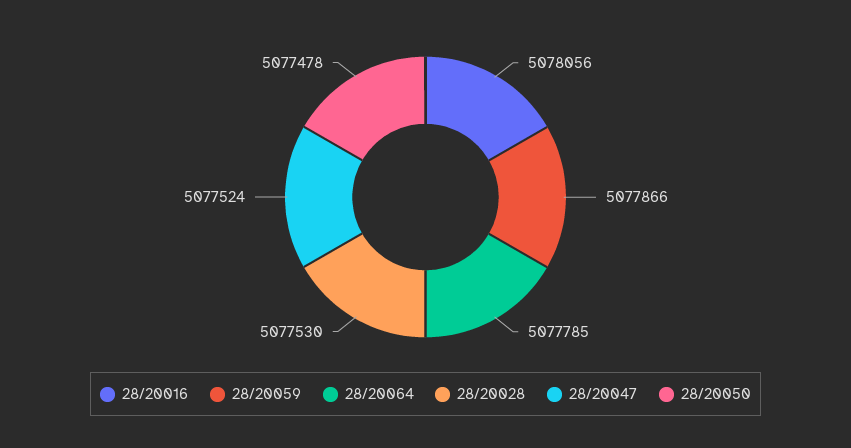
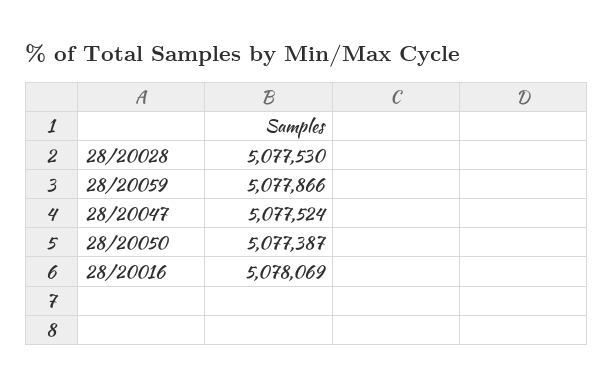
28/20016: 5078056 -> 5078069
28/20064: 5077785 -> none
28/20050: 5077478 -> 5077387

